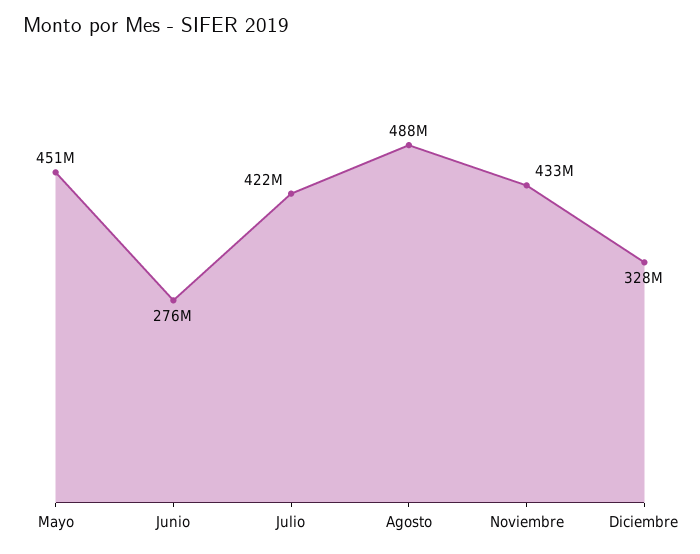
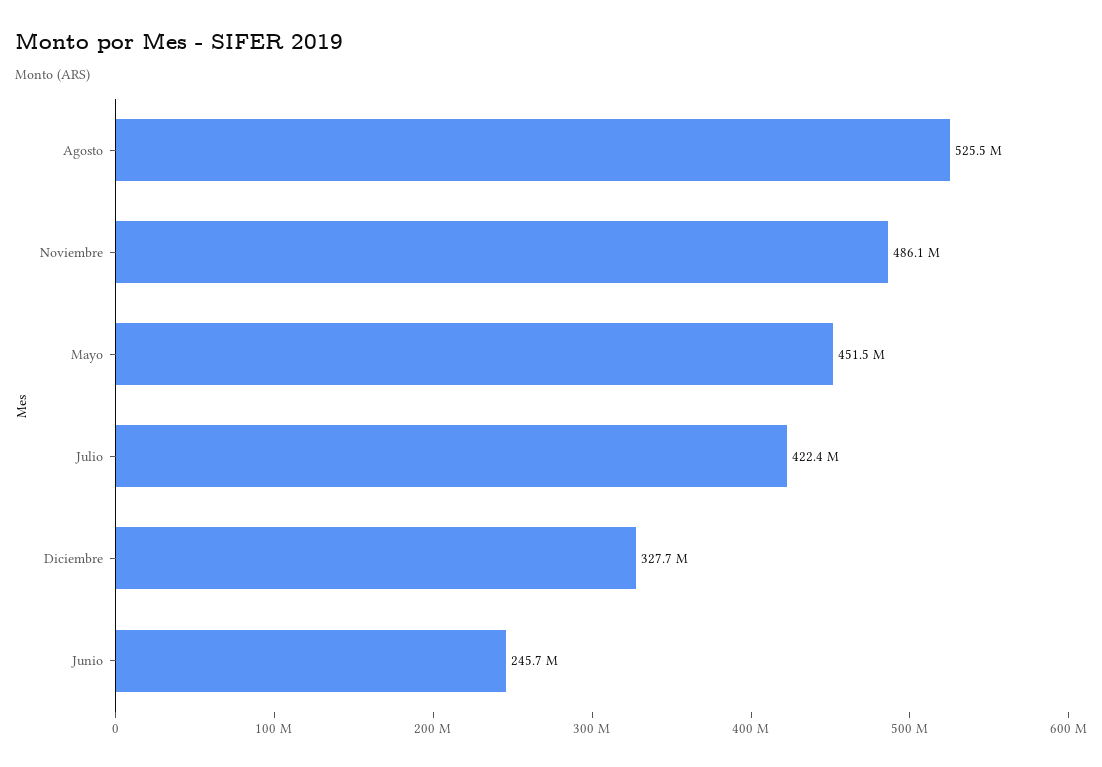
Junio: 276000000 -> 245700000
Agosto: 488000000 -> 525500000
Noviembre: 433000000 -> 486100000

